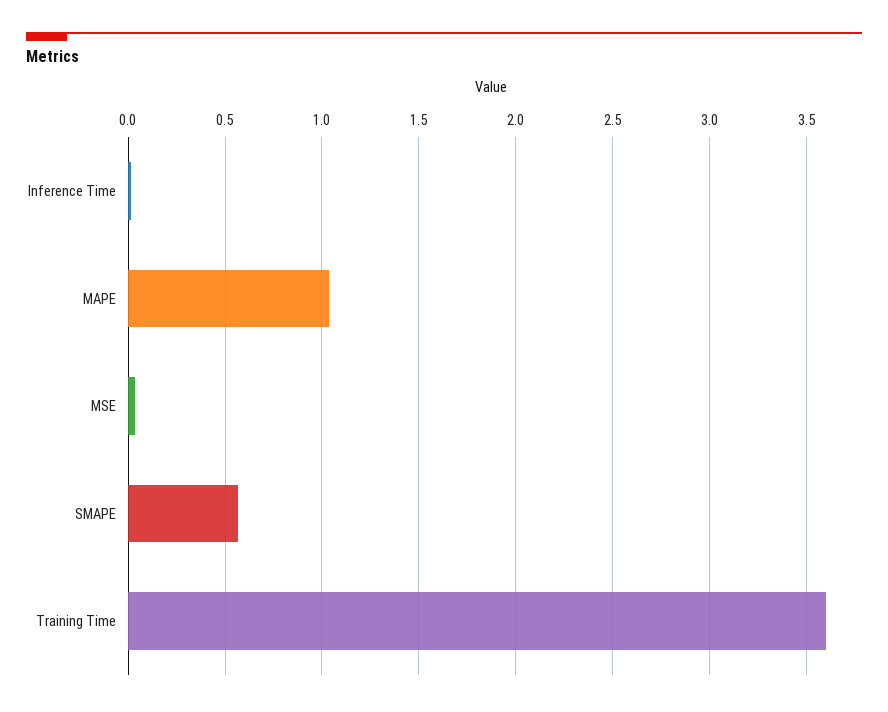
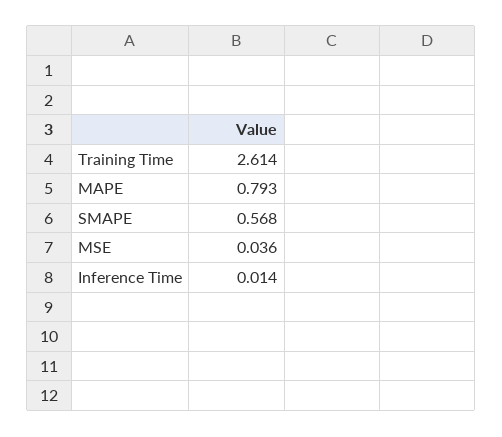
MAPE: 1.05 -> 0.793
Training Time: 3.6 -> 2.614

